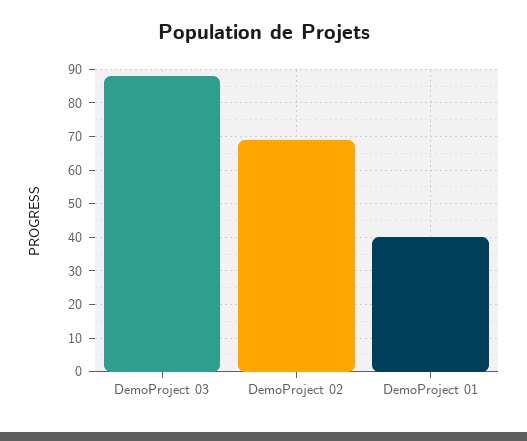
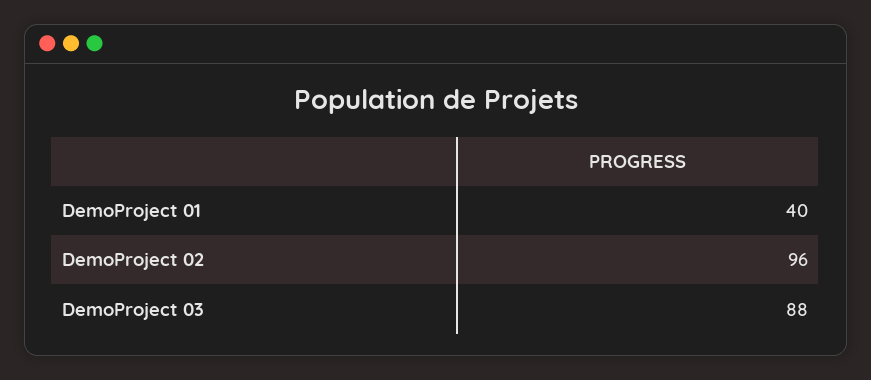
DemoProject 02: 70 -> 96

